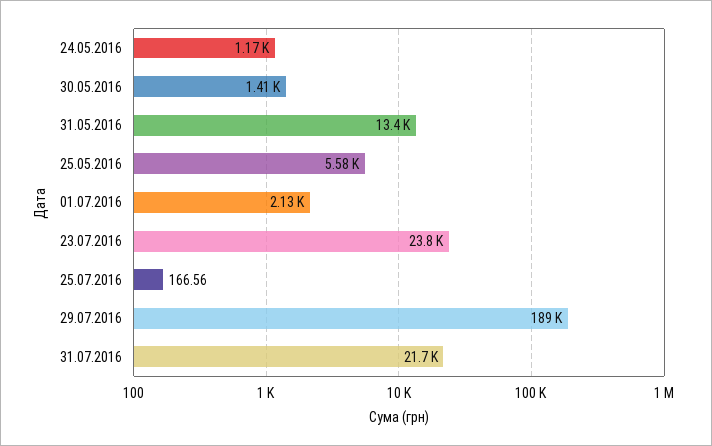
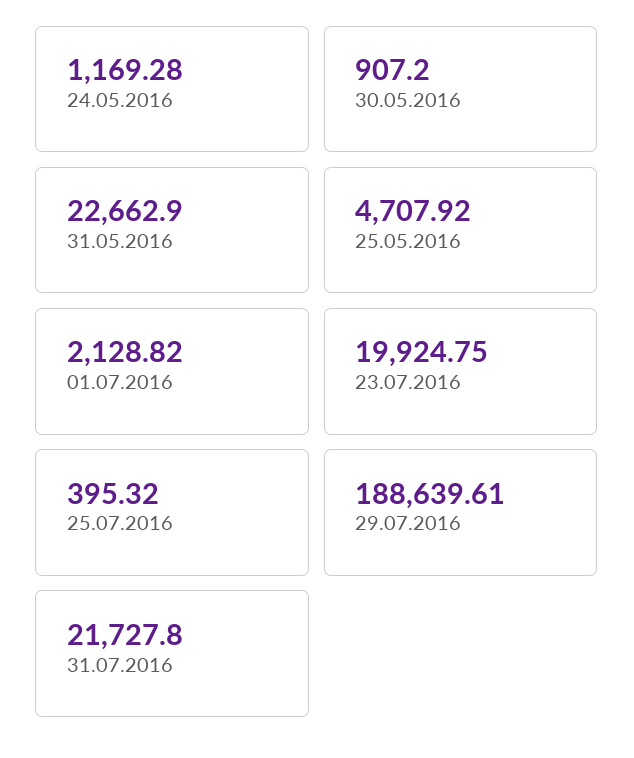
30.05.2016: 1410 -> 907.2
31.05.2016: 13400 -> 22662.9
25.05.2016: 5580 -> 4707.92
23.07.2016: 23800 -> 19924.75
25.07.2016: 166.56 -> 395.32

